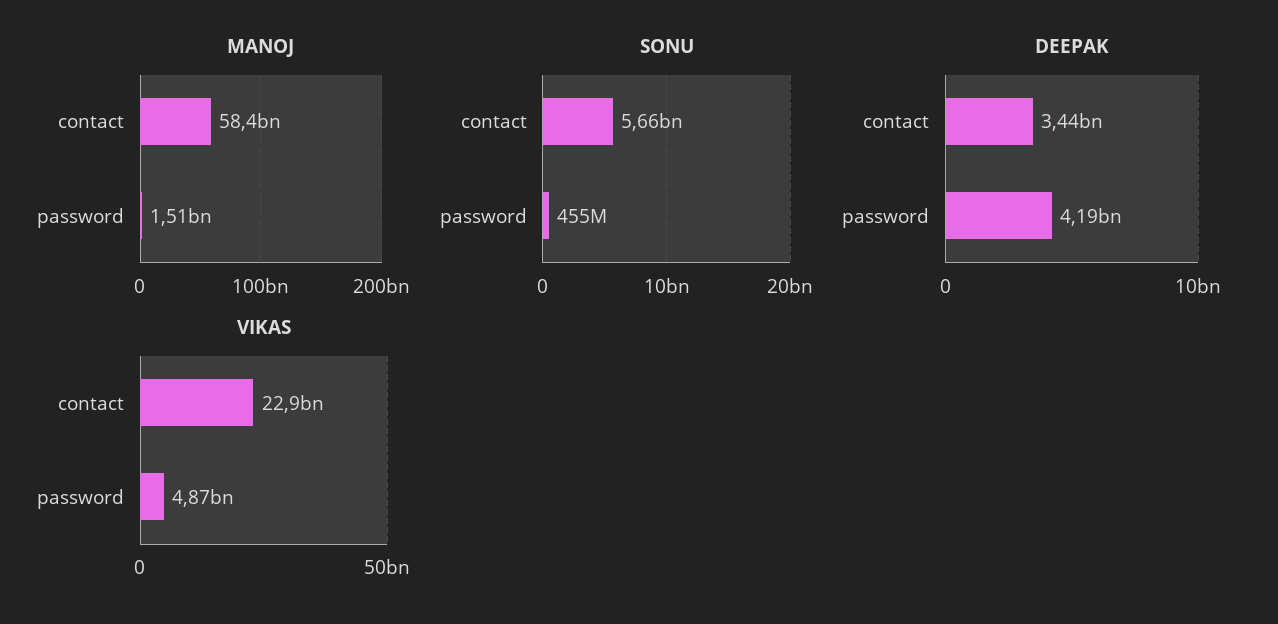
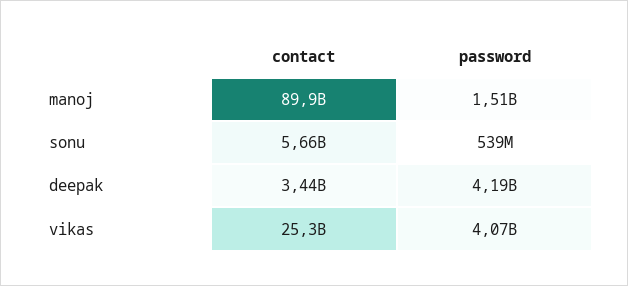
MANOJ, contact: 58400000000 -> 89900000000
SONU, password: 455000000 -> 539000000
VIKAS, contact: 22900000000 -> 25300000000
VIKAS, password: 4870000000 -> 4070000000

